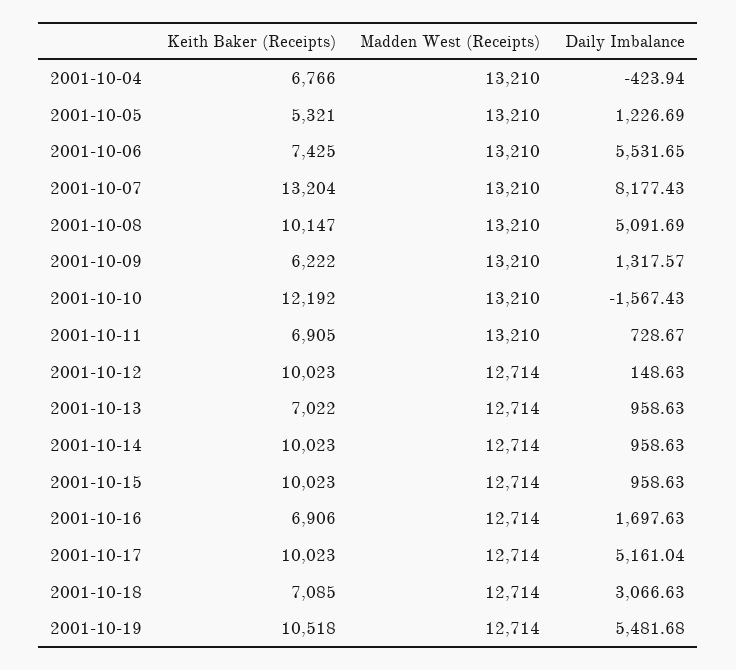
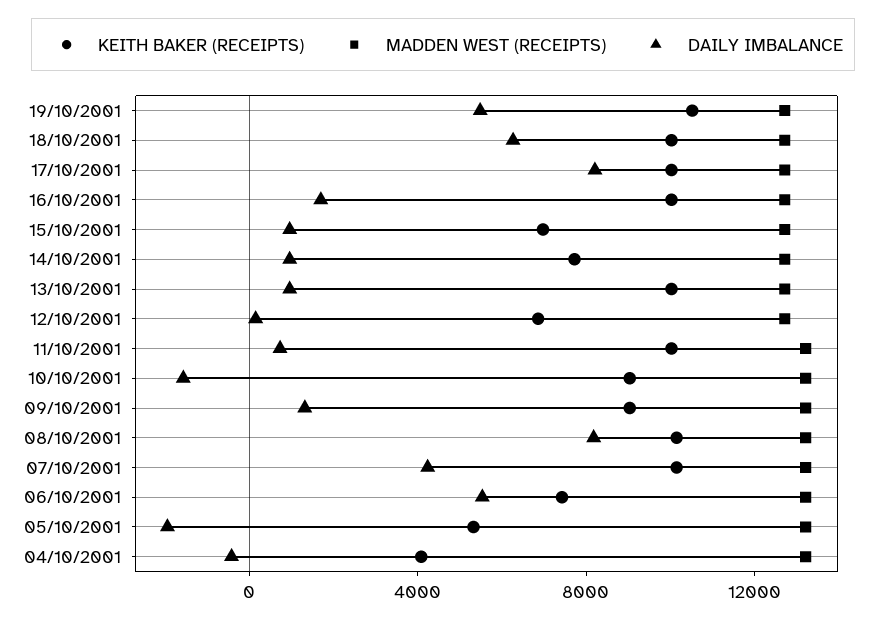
Keith Baker (Receipts), 2001-10-04: 6766 -> 4000
Daily Imbalance, 2001-10-05: 1226.69 -> -2000
Keith Baker (Receipts), 2001-10-07: 13204 -> 10000
Daily Imbalance, 2001-10-07: 8177.43 -> 4000
Daily Imbalance, 2001-10-08: 5091.69 -> 8000
Keith Baker (Receipts), 2001-10-09: 6222 -> 9000
Keith Baker (Receipts), 2001-10-10: 12192 -> 9000
Keith Baker (Receipts), 2001-10-11: 6905 -> 10000
Keith Baker (Receipts), 2001-10-12: 10023 -> 7000
Keith Baker (Receipts), 2001-10-13: 7022 -> 10000
Keith Baker (Receipts), 2001-10-14: 10023 -> 8000
Keith Baker (Receipts), 2001-10-15: 10023 -> 7000
Keith Baker (Receipts), 2001-10-16: 6906 -> 10000
Daily Imbalance, 2001-10-17: 5161.04 -> 8000
Keith Baker (Receipts), 2001-10-18: 7085 -> 10000
Daily Imbalance, 2001-10-18: 3066.63 -> 6000

